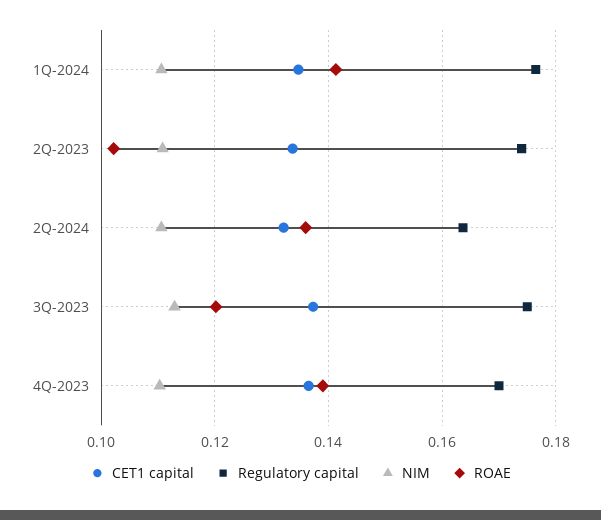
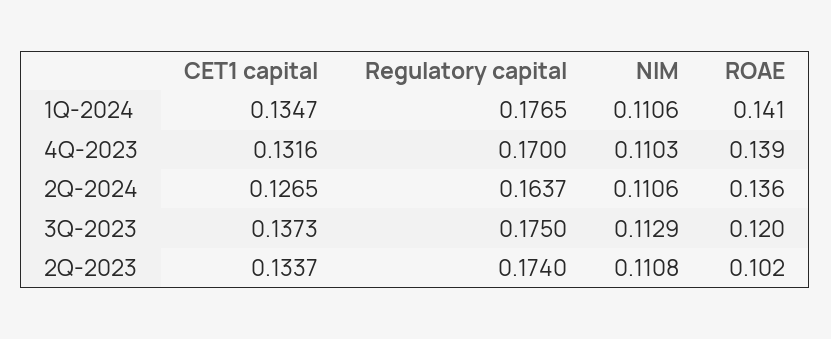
CET1 capital, 2Q-2024: 0.132 -> 0.1265
CET1 capital, 4Q-2023: 0.136 -> 0.1316

